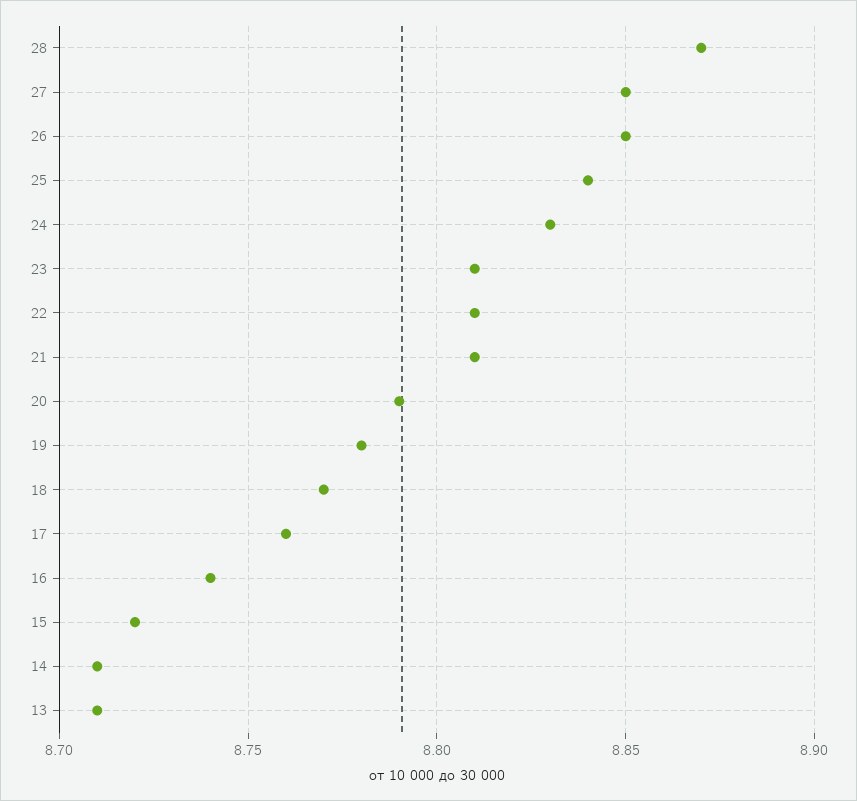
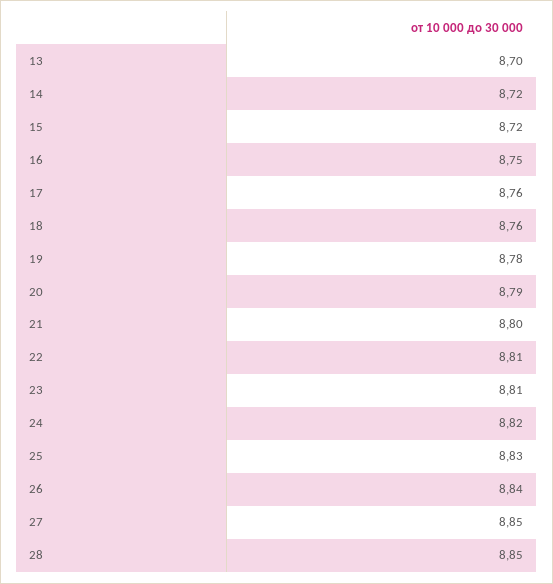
28: 8.87 -> 8.85
26: 8.85 -> 8.84
25: 8.84 -> 8.83
24: 8.83 -> 8.82
21: 8.81 -> 8.8
18: 8.77 -> 8.76
16: 8.74 -> 8.75
14: 8.71 -> 8.72
13: 8.71 -> 8.7

